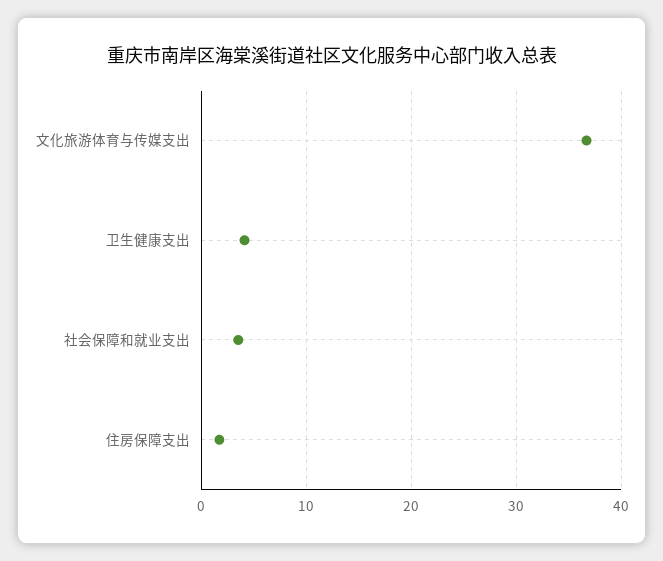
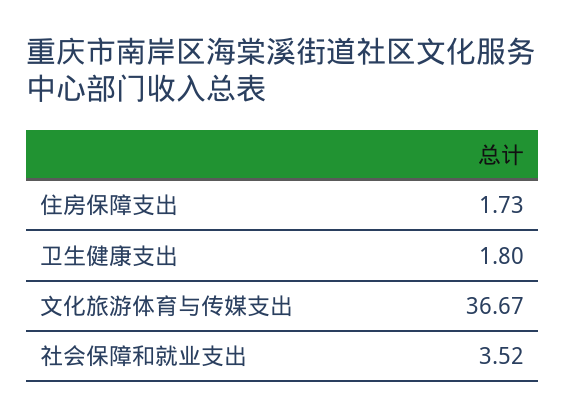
卫生健康支出: 4 -> 1.8

